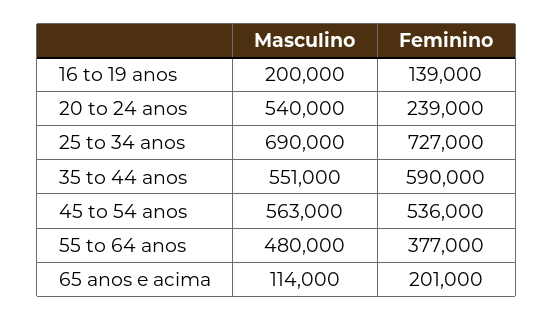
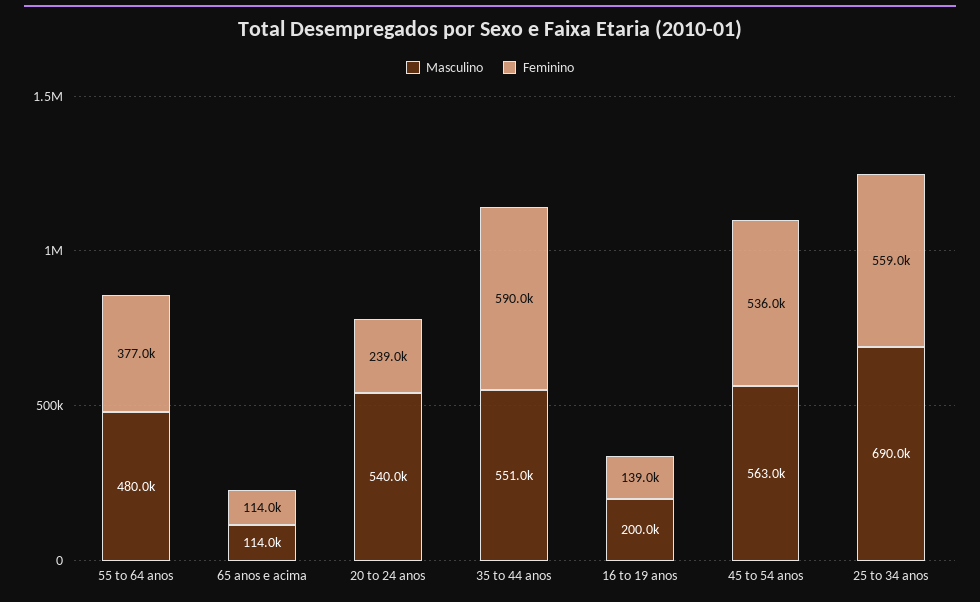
Feminino, 25 to 34 anos: 727000 -> 559000
Feminino, 65 anos e acima: 201000 -> 114000

